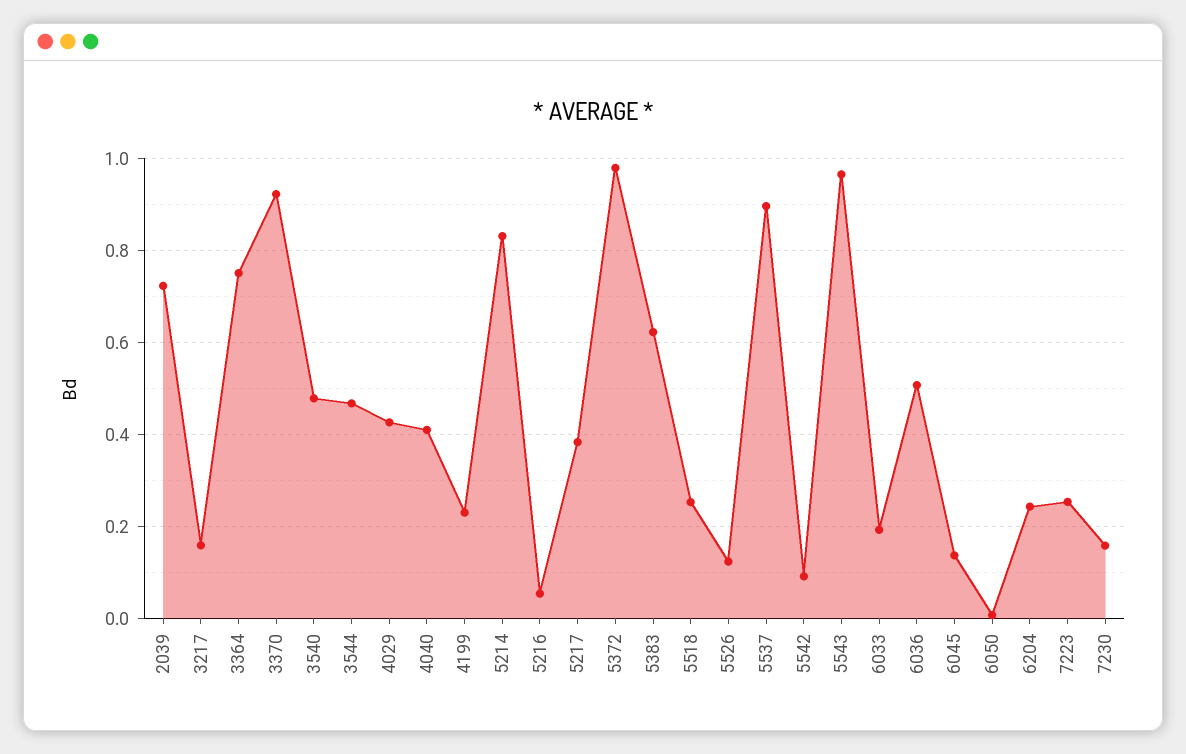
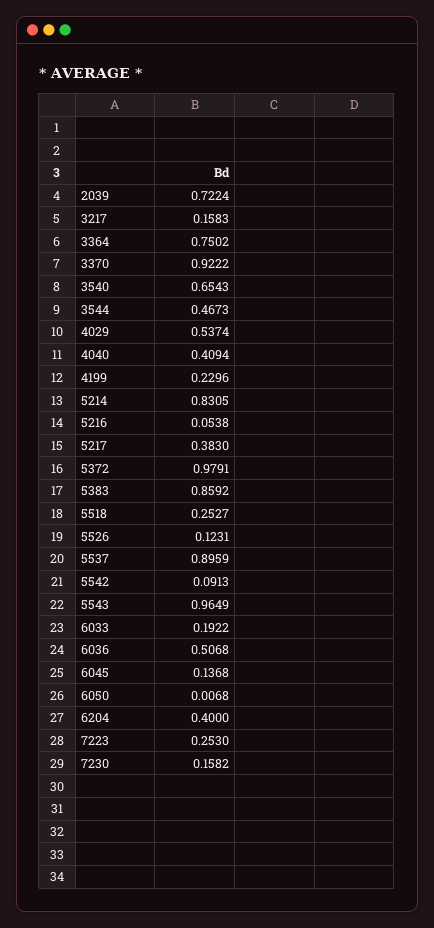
3540: 0.48 -> 0.6543
4029: 0.42 -> 0.5374
5383: 0.62 -> 0.8592
6204: 0.24 -> 0.4

